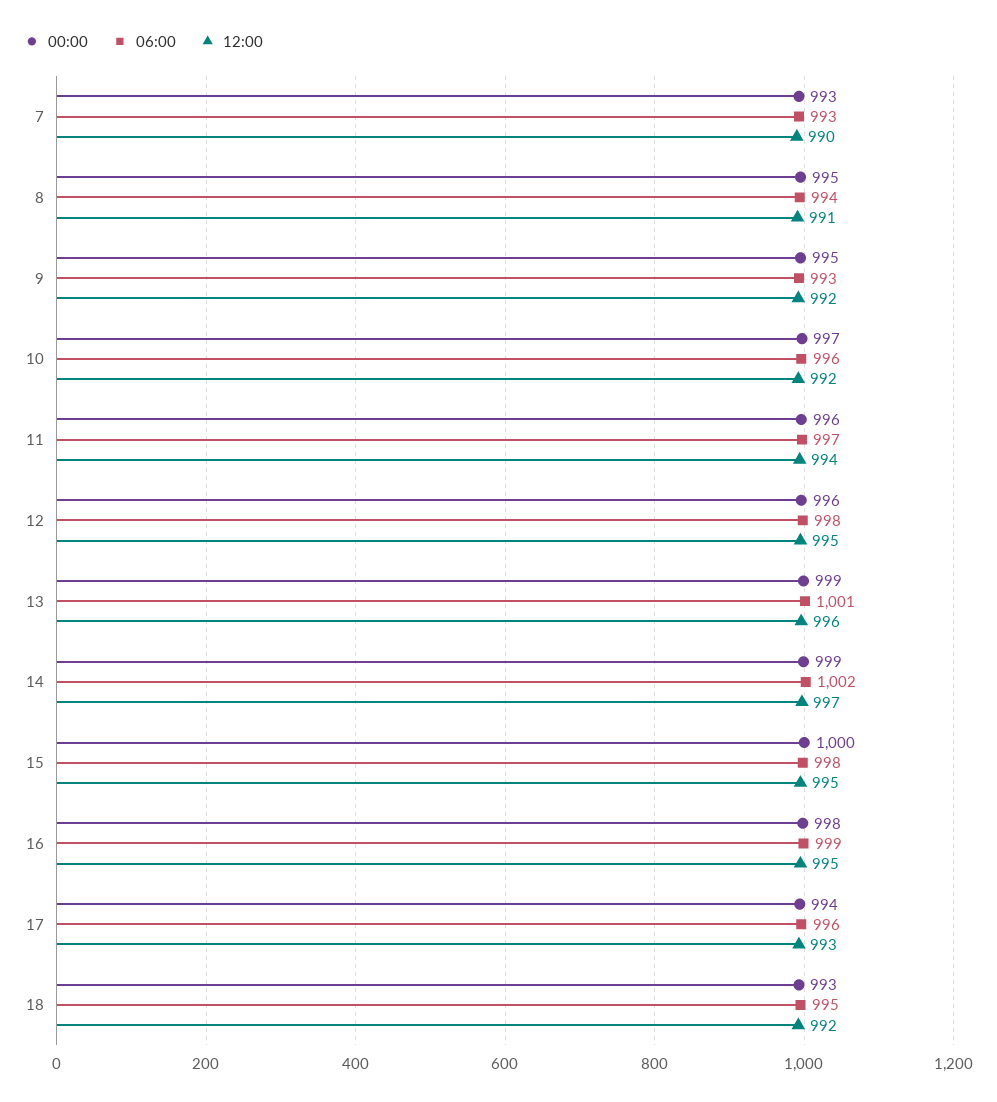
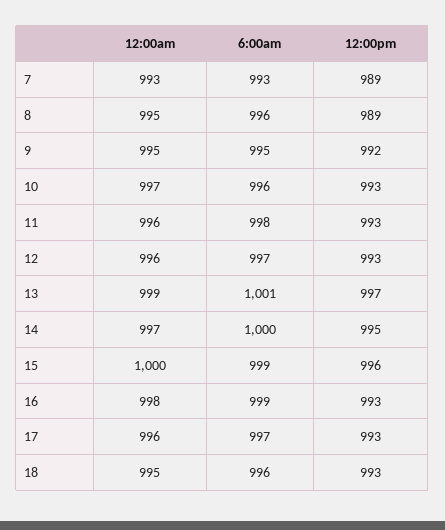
12:00, 7: 990 -> 989
06:00, 8: 994 -> 996
12:00, 8: 991 -> 989
06:00, 9: 993 -> 995
12:00, 10: 992 -> 993
06:00, 11: 997 -> 998
12:00, 11: 994 -> 993
06:00, 12: 998 -> 997
12:00, 12: 995 -> 993
12:00, 13: 996 -> 997
00:00, 14: 999 -> 997
06:00, 14: 1002 -> 1000
12:00, 14: 997 -> 995
06:00, 15: 998 -> 999
12:00, 15: 995 -> 996
12:00, 16: 995 -> 993
00:00, 17: 994 -> 996
06:00, 17: 996 -> 997
00:00, 18: 993 -> 995
06:00, 18: 995 -> 996
12:00, 18: 992 -> 993

